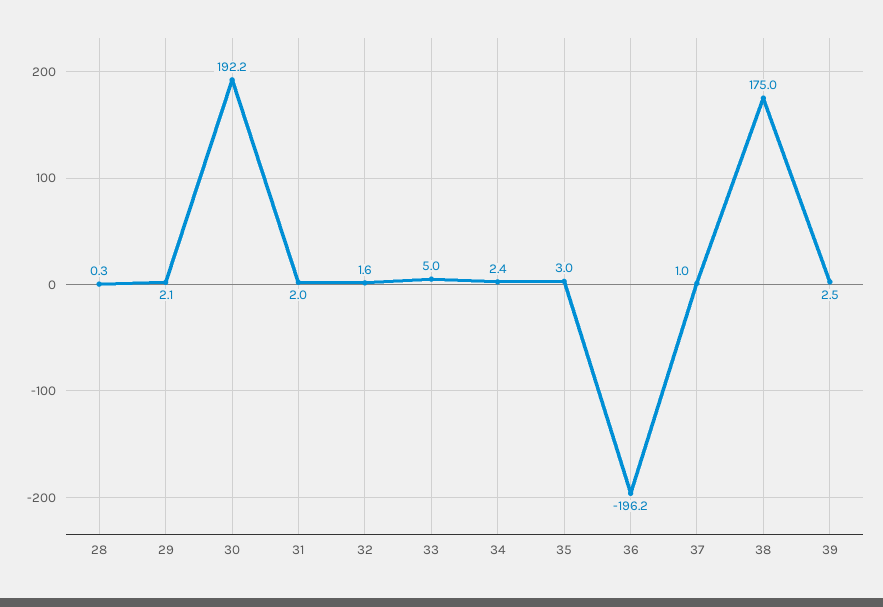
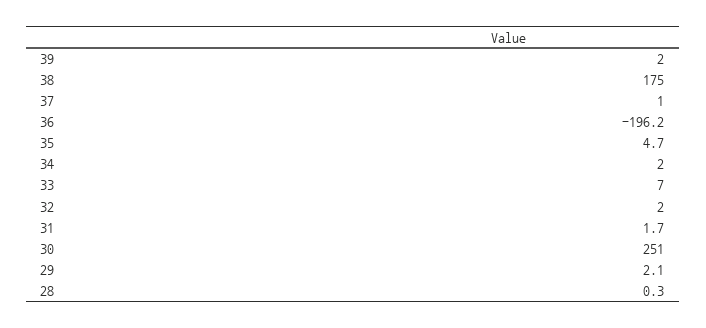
30: 192.2 -> 251
31: 2 -> 1.7
32: 1.6 -> 2
33: 5 -> 7
34: 2.4 -> 2
35: 3 -> 4.7
39: 2.5 -> 2

